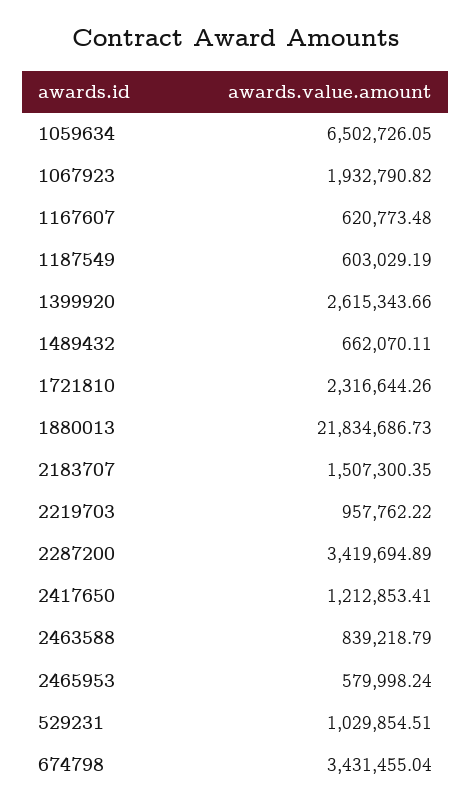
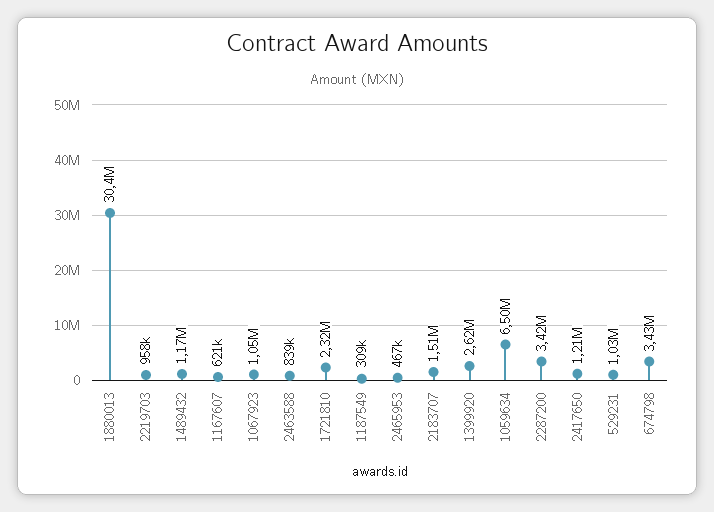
1067923: 1932790.82 -> 1050000
1187549: 603029.19 -> 309000
1489432: 662070.11 -> 1170000
1880013: 21834686.73 -> 30400000
2465953: 579998.24 -> 467000

